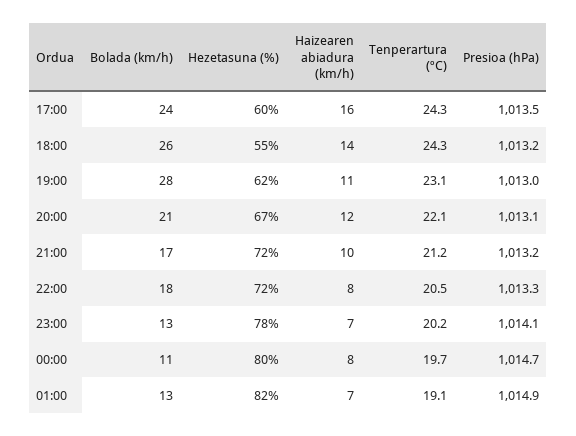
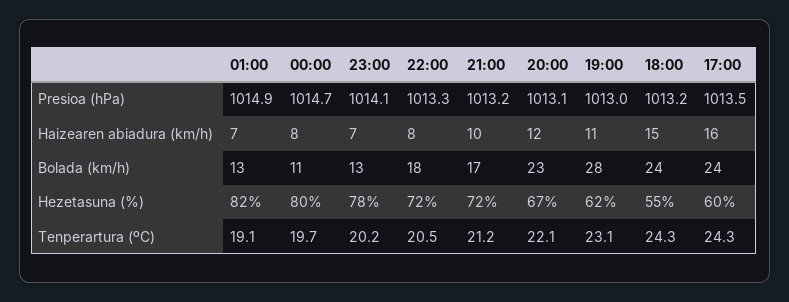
Bolada (km/h), 18:00: 26 -> 24
Haizearen abiadura (km/h), 18:00: 14 -> 15
Bolada (km/h), 20:00: 21 -> 23

